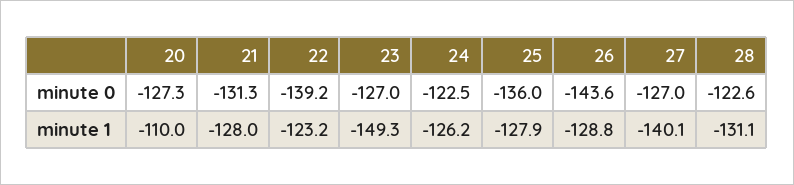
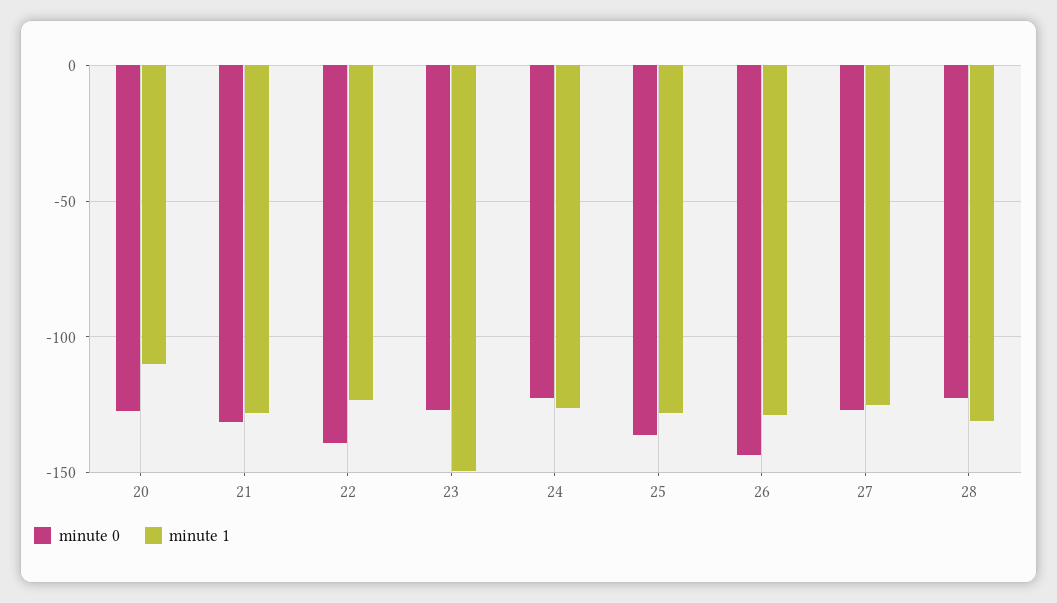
minute 1, 27: -140.1 -> -125

